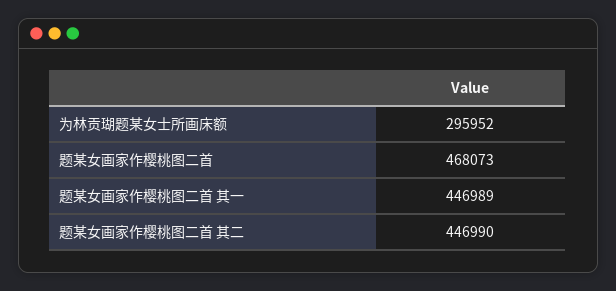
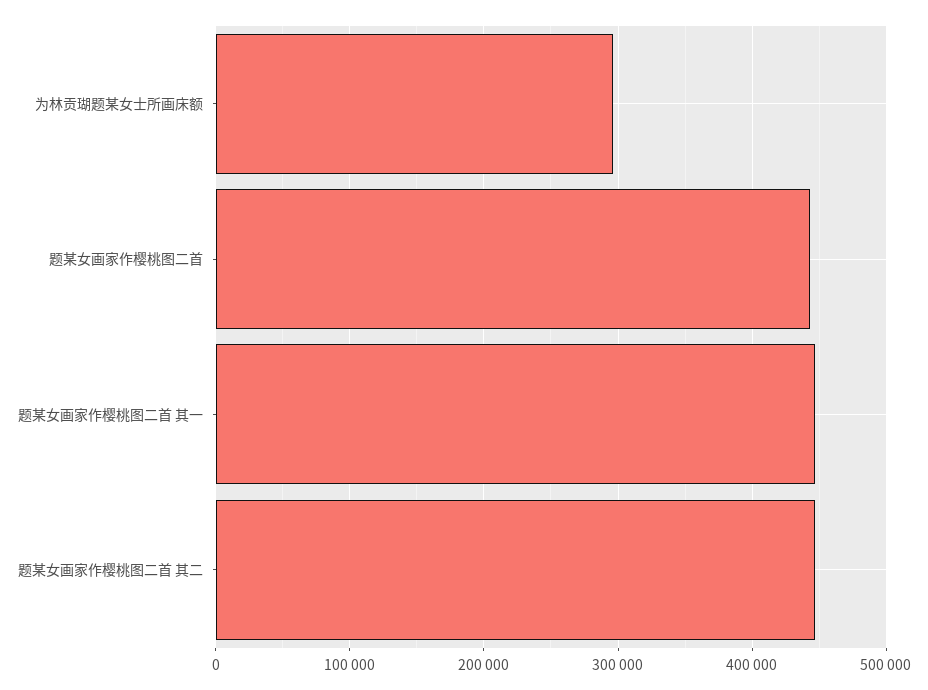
题某女画家作樱桃图二首: 468073 -> 440000

